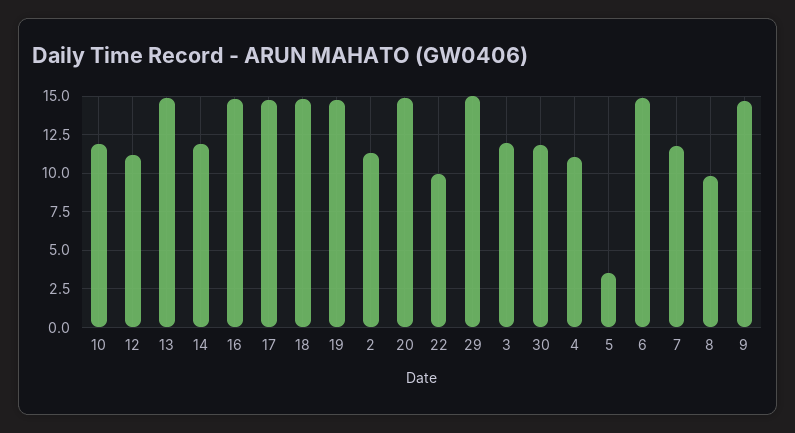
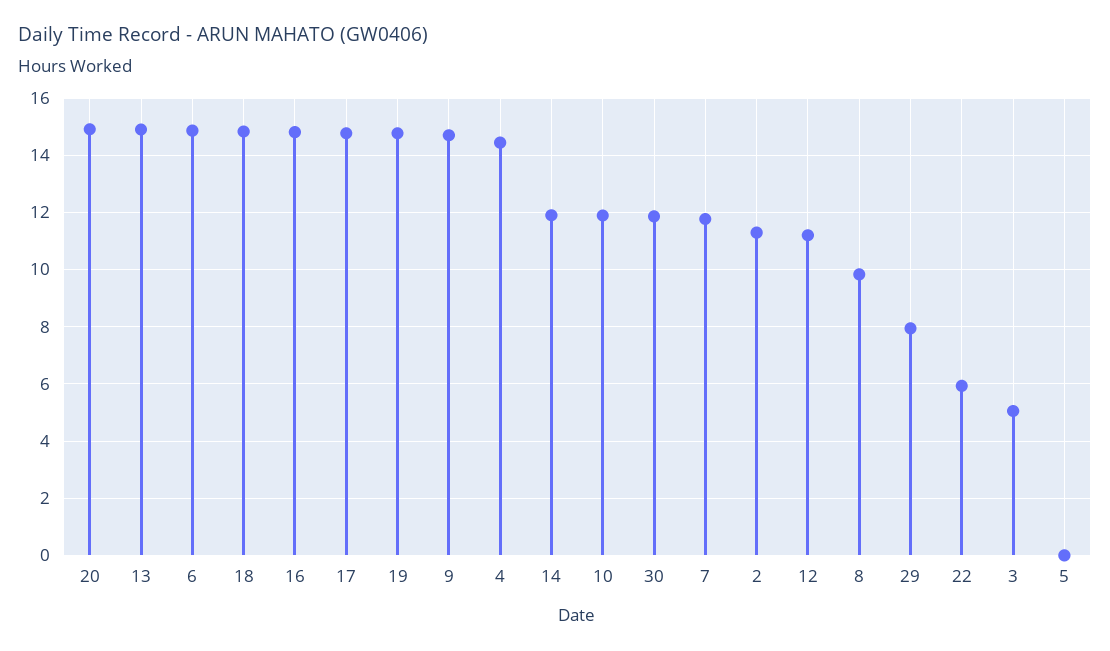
22: 10 -> 6
29: 15 -> 8
3: 12 -> 5
4: 11 -> 14.5
5: 3.5 -> 0

